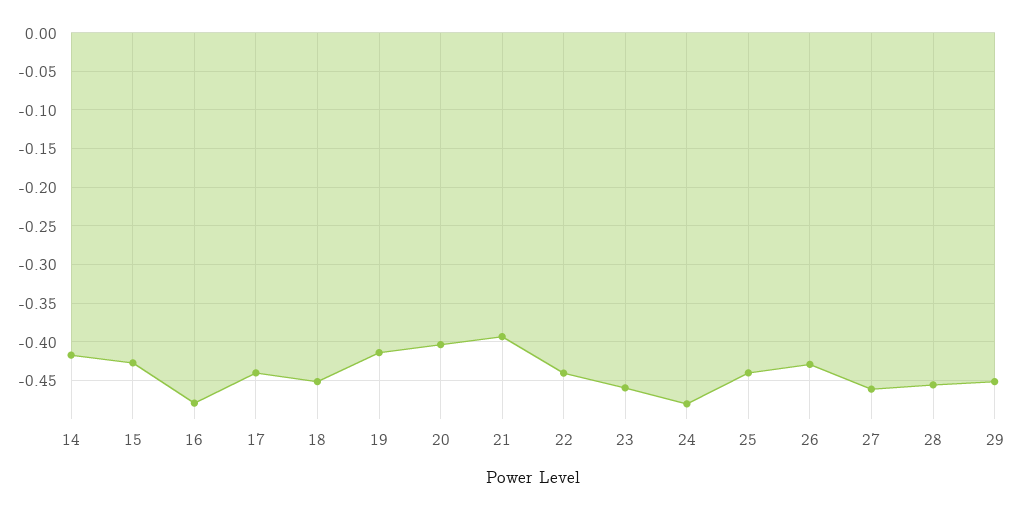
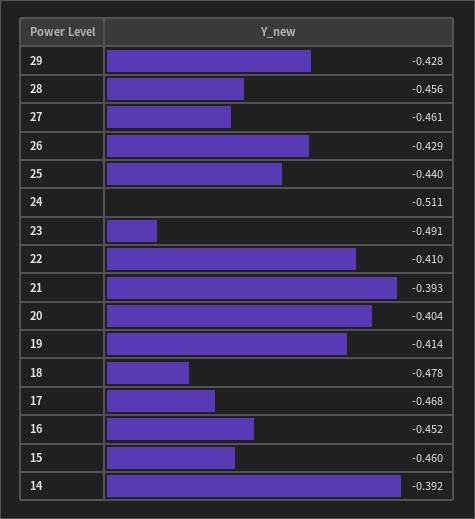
14: -0.42 -> -0.392
15: -0.43 -> -0.46
16: -0.48 -> -0.452
17: -0.44 -> -0.468
18: -0.45 -> -0.478
22: -0.44 -> -0.41
23: -0.46 -> -0.491
24: -0.48 -> -0.511
29: -0.45 -> -0.428

